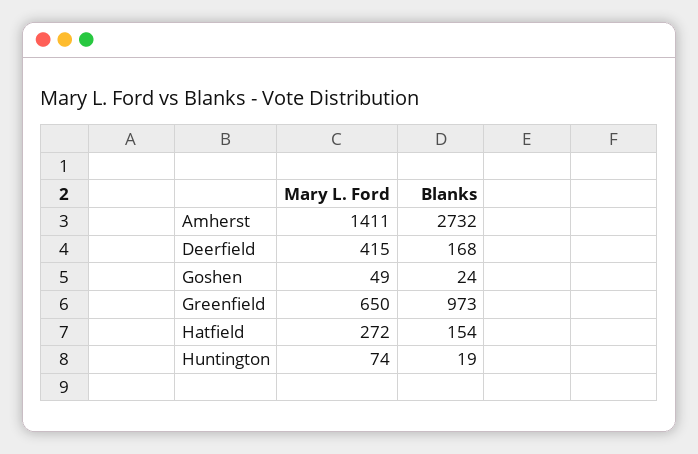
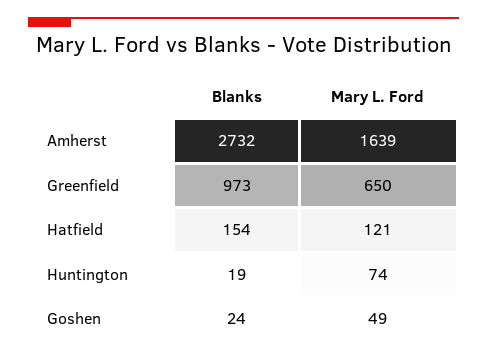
Mary L. Ford, Amherst: 1411 -> 1639
Mary L. Ford, Deerfield: 415 -> none
Blanks, Deerfield: 168 -> none
Mary L. Ford, Hatfield: 272 -> 121

